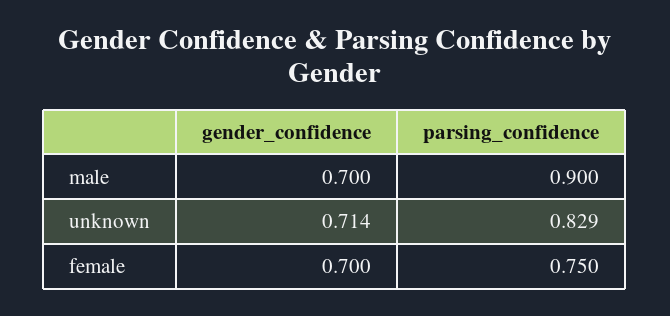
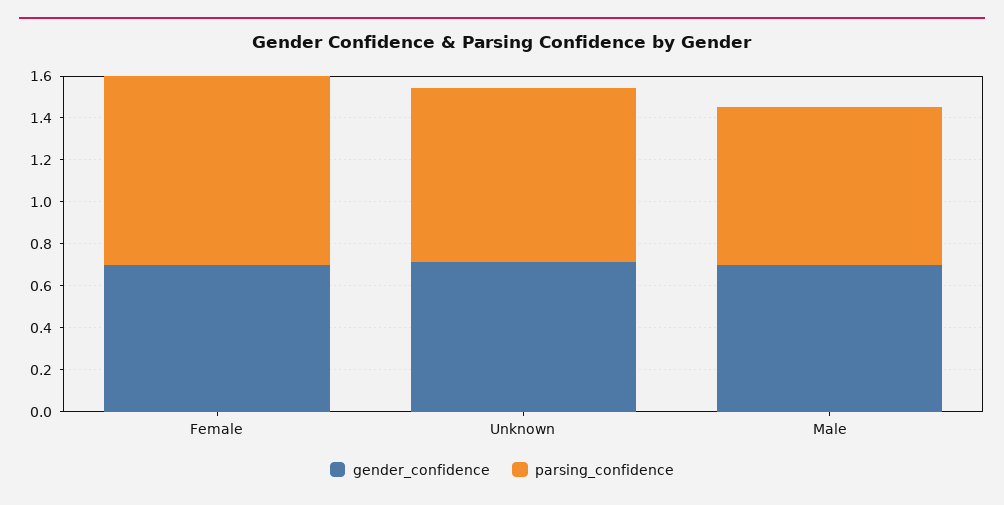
parsing_confidence, male: 0.9 -> 0.75
parsing_confidence, female: 0.75 -> 0.9

